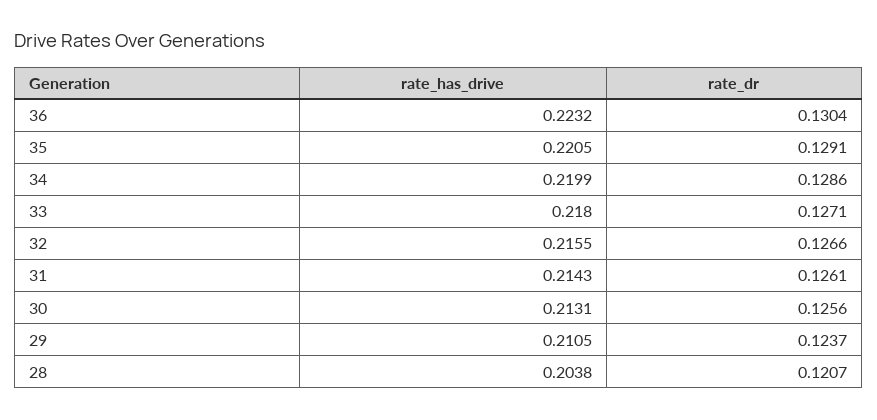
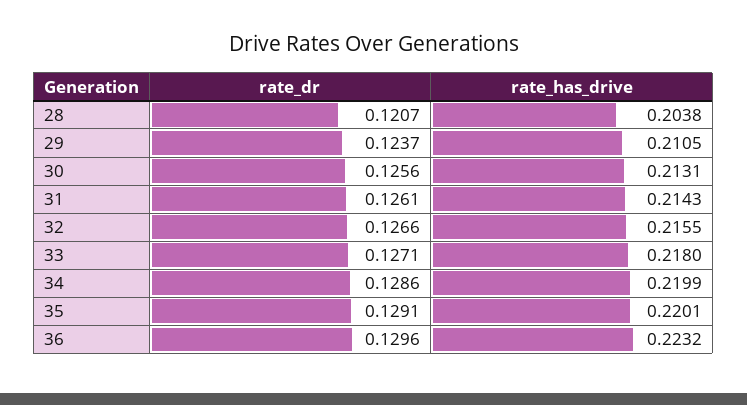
rate_dr, 36: 0.1304 -> 0.1296
rate_has_drive, 35: 0.2205 -> 0.2201

